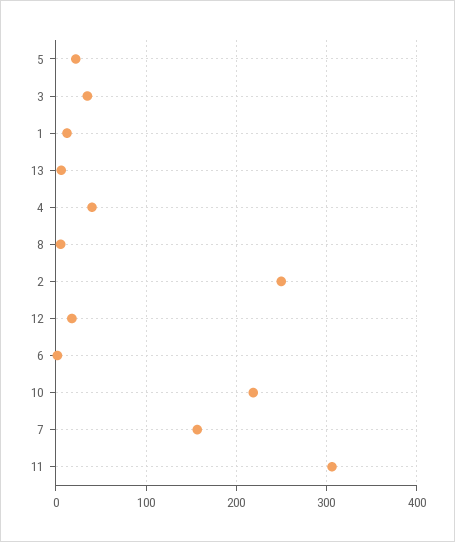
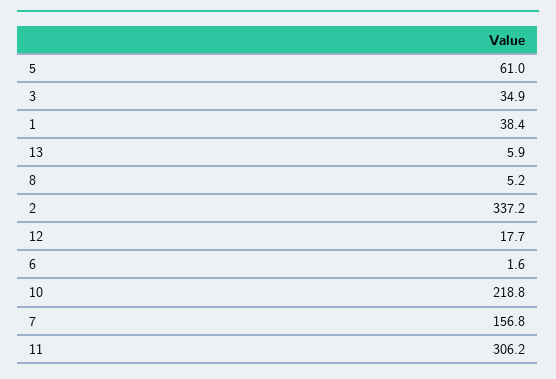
5: 20 -> 61
1: 10 -> 38.4
4: 40 -> none
2: 250 -> 337.2

